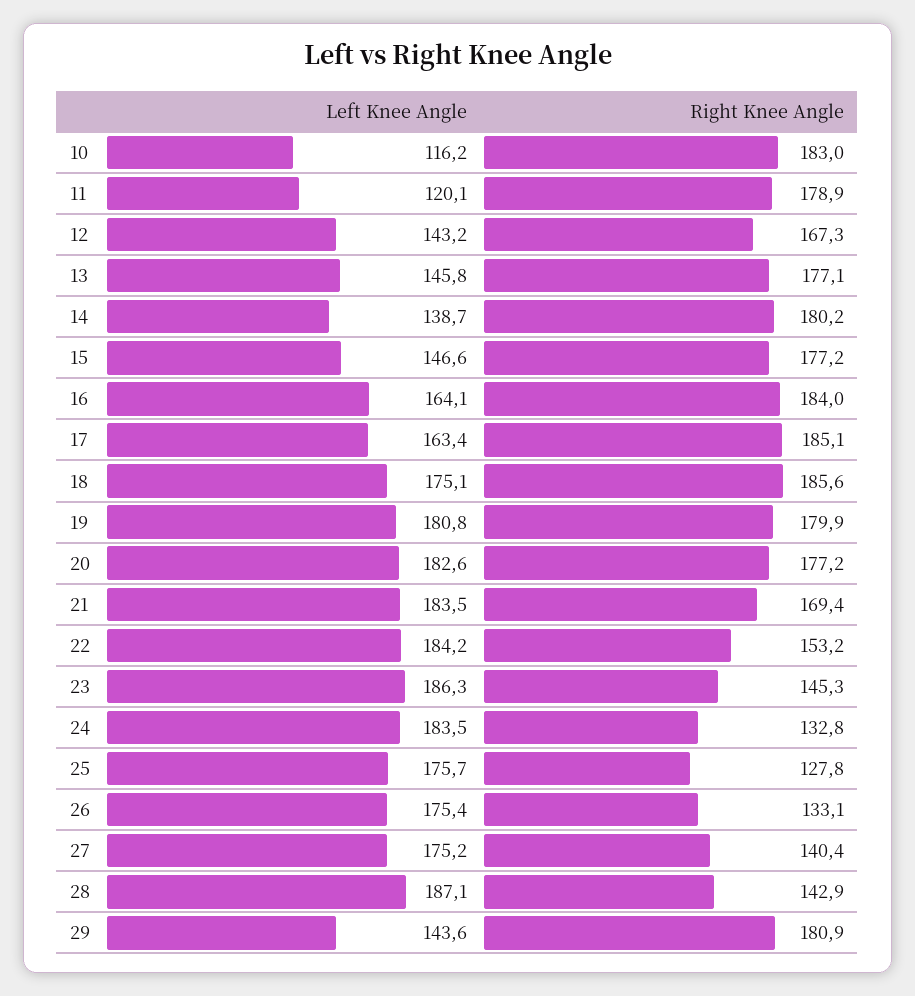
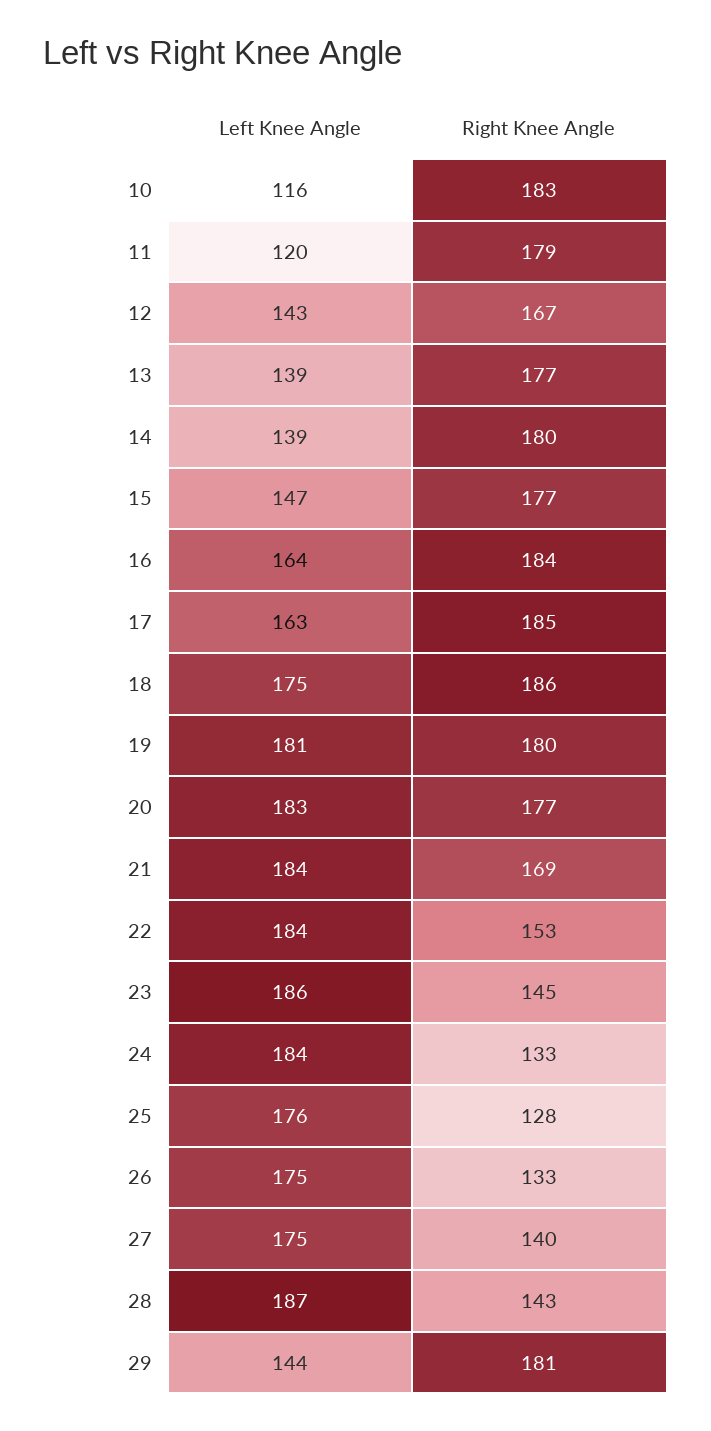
Left Knee Angle, 13: 145.8 -> 139

